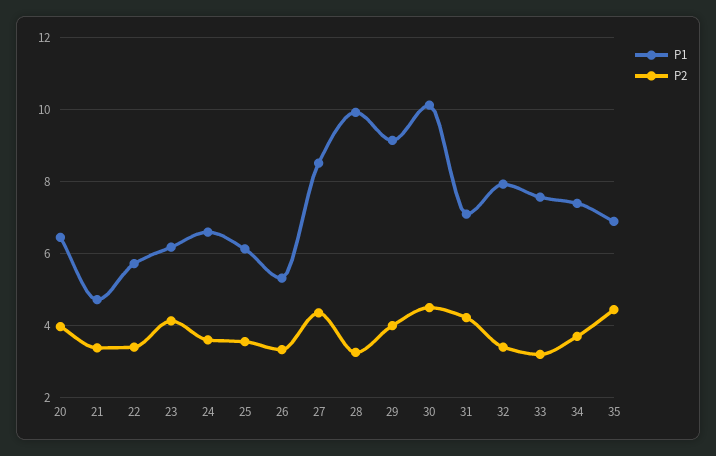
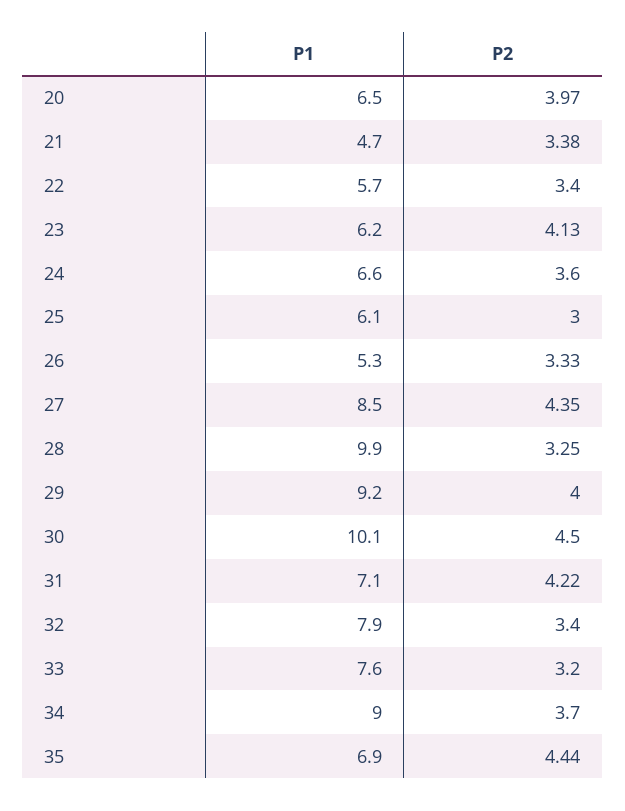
P2, 25: 3.6 -> 3
P1, 34: 7.4 -> 9

